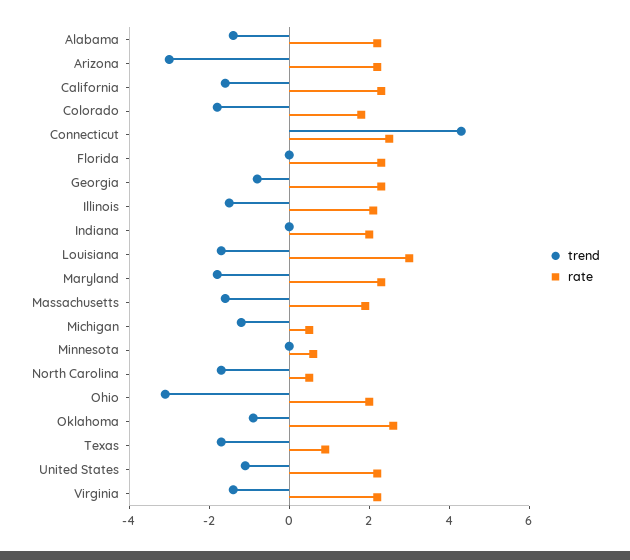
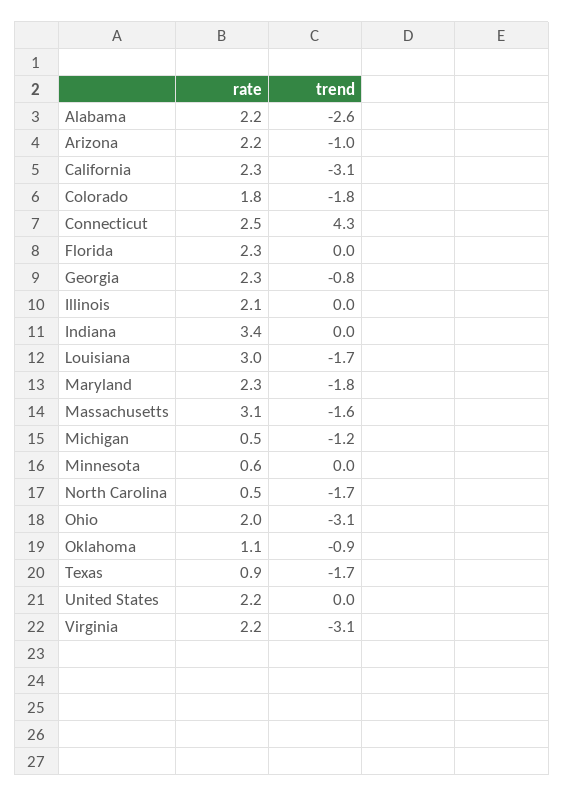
trend, Alabama: -1.5 -> -2.6
trend, Arizona: -3 -> -1
trend, California: -1.5 -> -3.1
trend, Illinois: -1.5 -> 0
rate, Indiana: 2 -> 3.4
rate, Massachusetts: 2 -> 3.1
rate, Oklahoma: 2.5 -> 1.1
trend, United States: -1 -> 0
trend, Virginia: -1.5 -> -3.1

